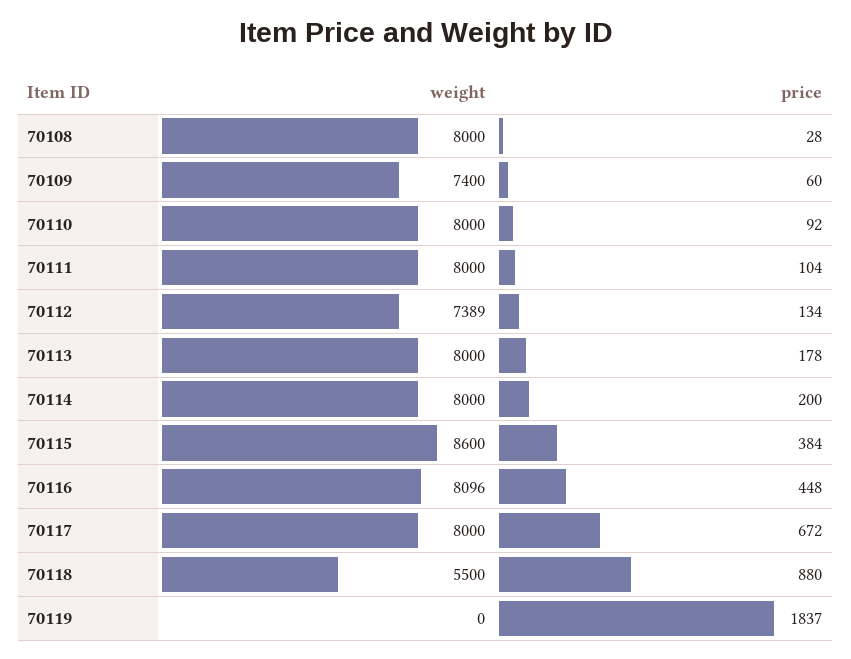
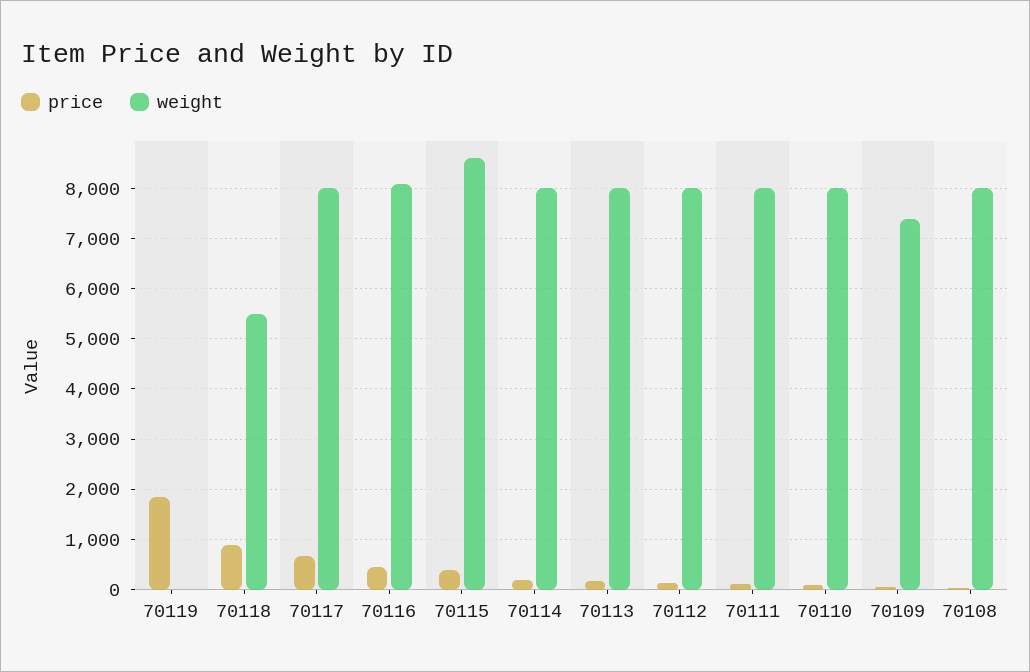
weight, 70112: 7389 -> 8000

